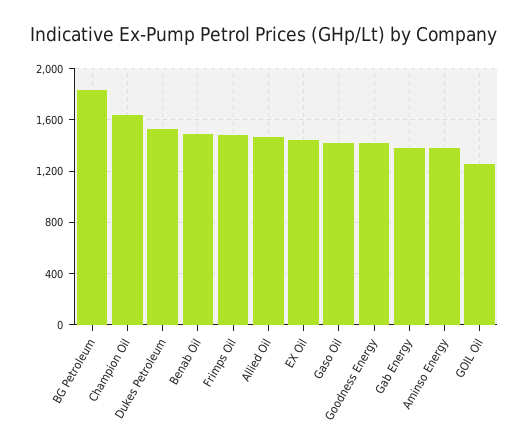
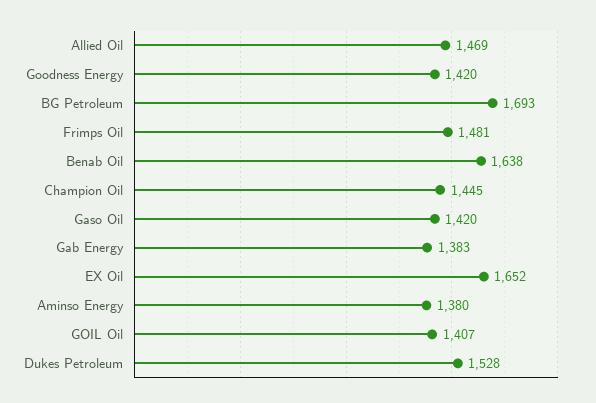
BG Petroleum: 1850 -> 1693
Champion Oil: 1650 -> 1445
Benab Oil: 1500 -> 1638
EX Oil: 1450 -> 1652
GOIL Oil: 1250 -> 1407

